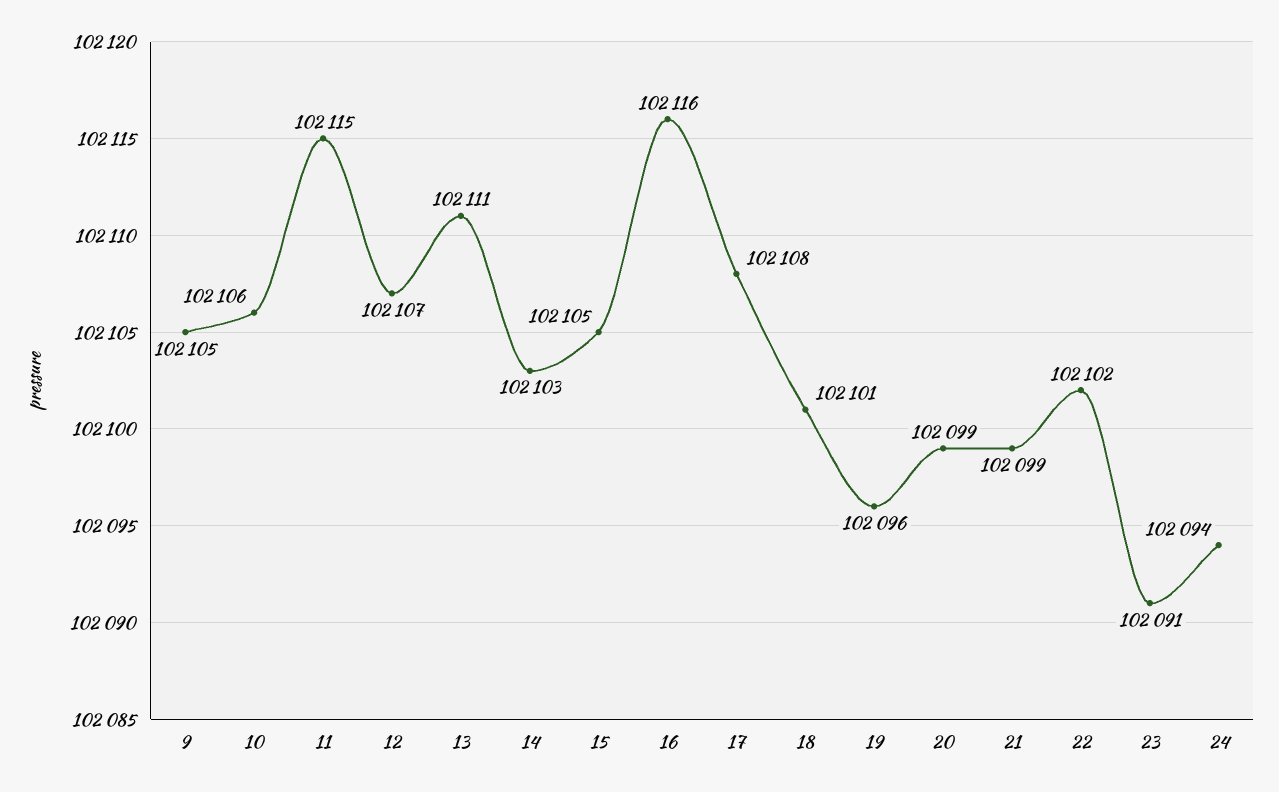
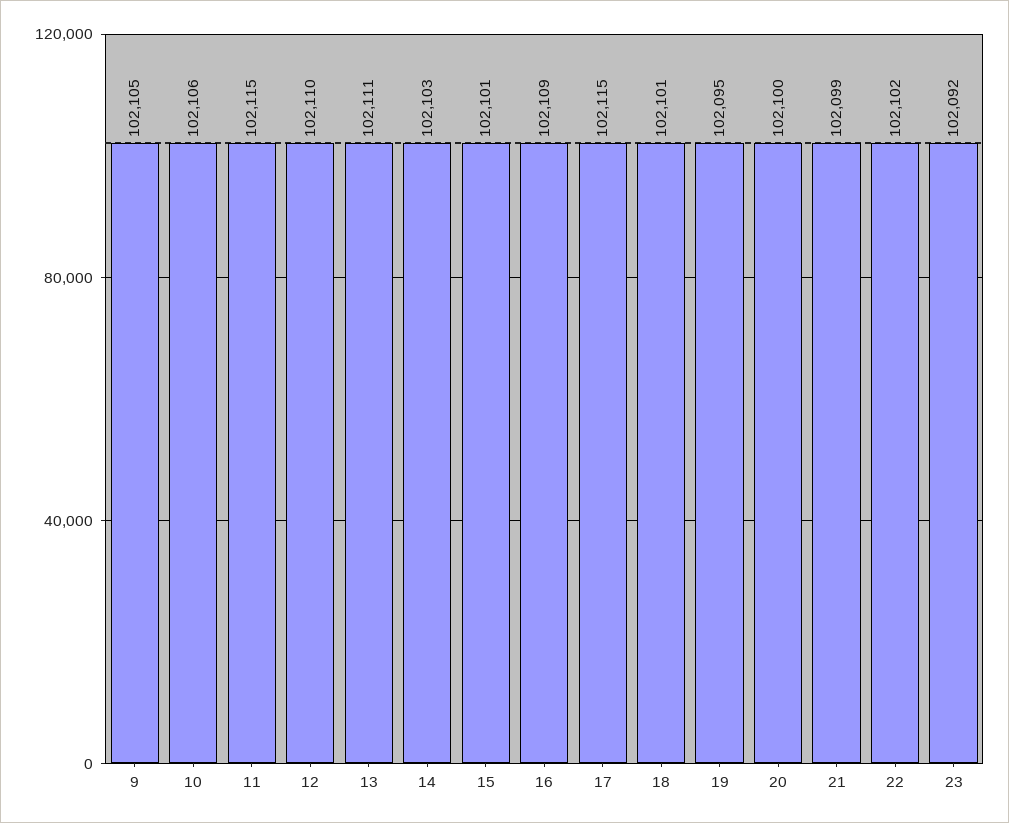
12: 102107 -> 102110
15: 102105 -> 102101
16: 102116 -> 102109
17: 102108 -> 102115
19: 102096 -> 102095
20: 102099 -> 102100
23: 102091 -> 102092
24: 102094 -> none

